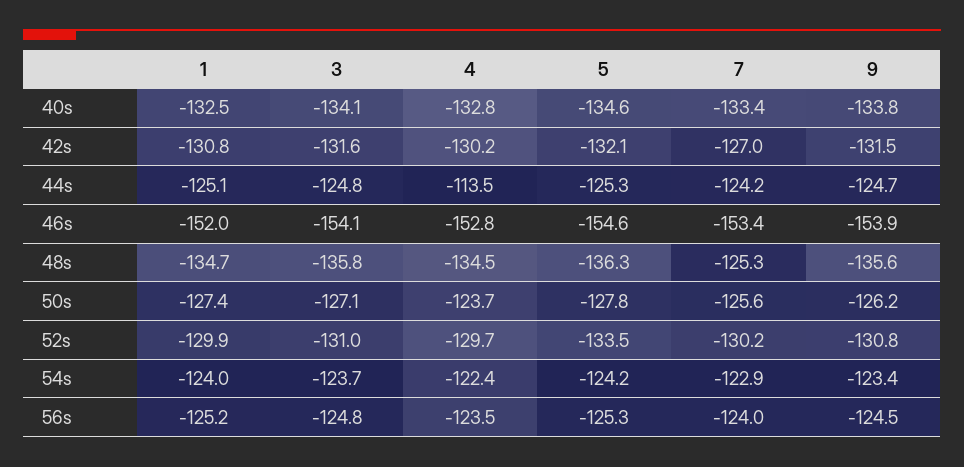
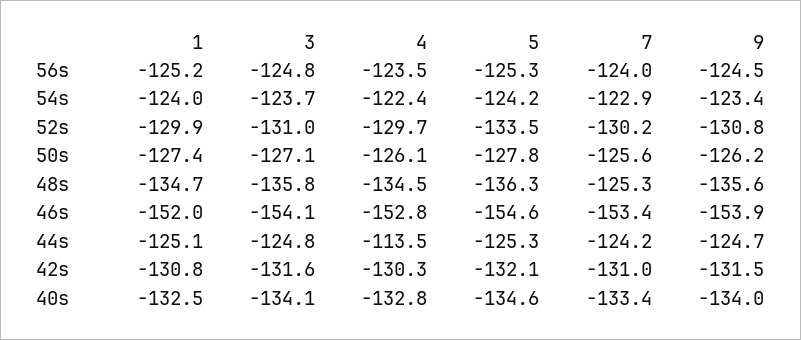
9, 40s: -133.8 -> -134
4, 42s: -130.2 -> -130.3
7, 42s: -127 -> -131
4, 50s: -123.7 -> -126.1

